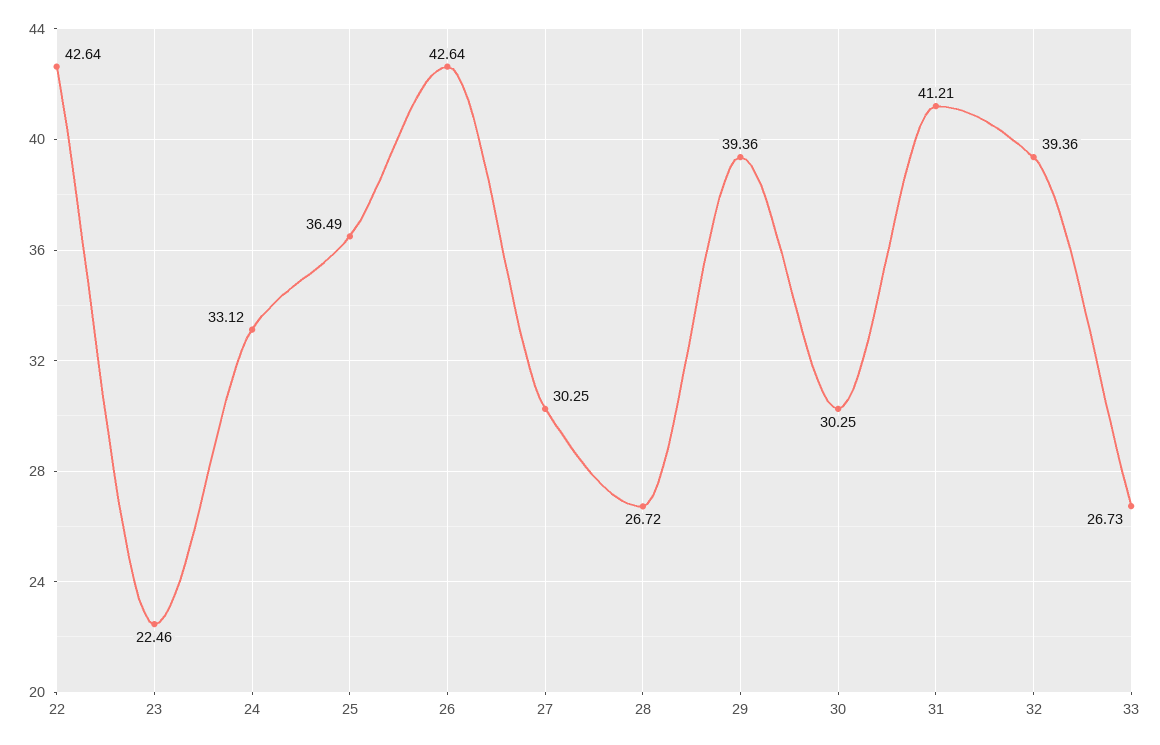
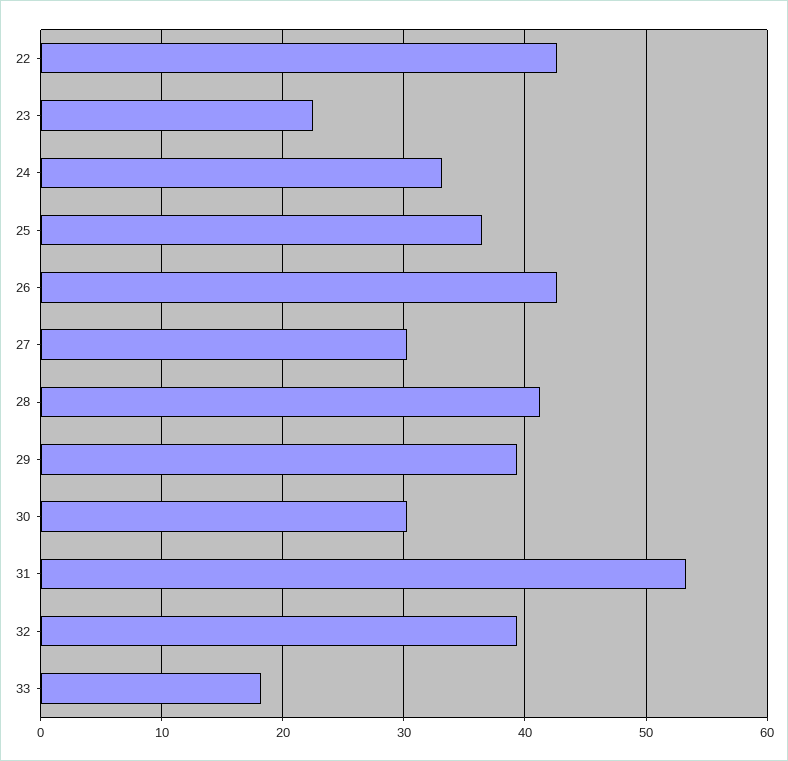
28: 26.72 -> 41
31: 41.21 -> 53
33: 26.73 -> 18

